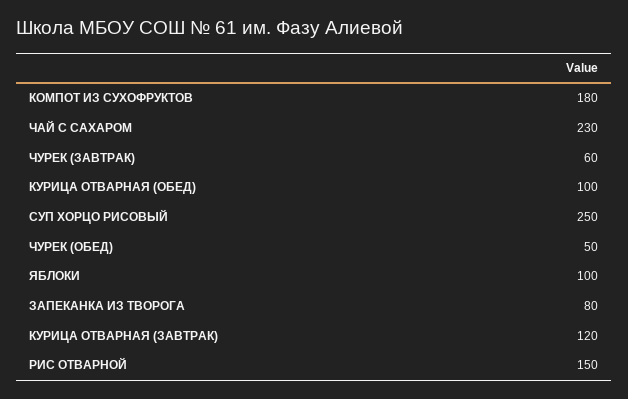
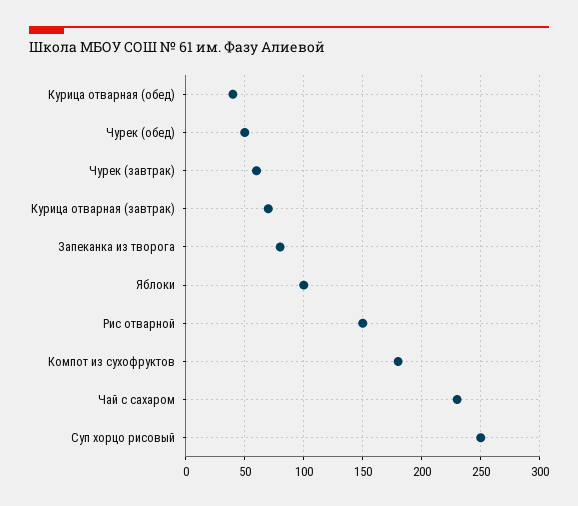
КУРИЦА ОТВАРНАЯ (ОБЕД): 100 -> 40
КУРИЦА ОТВАРНАЯ (ЗАВТРАК): 120 -> 70

